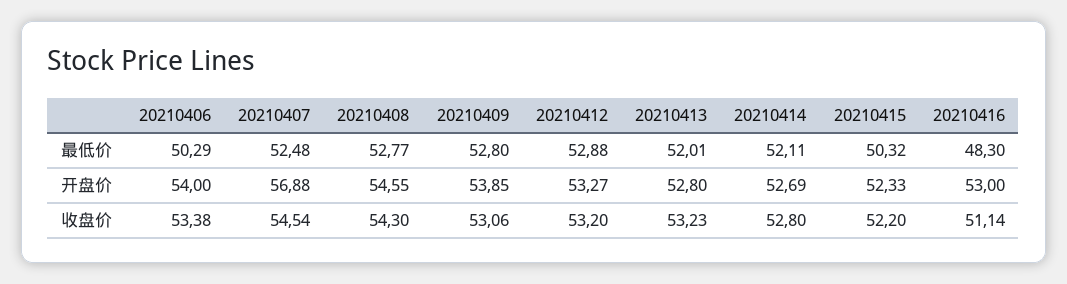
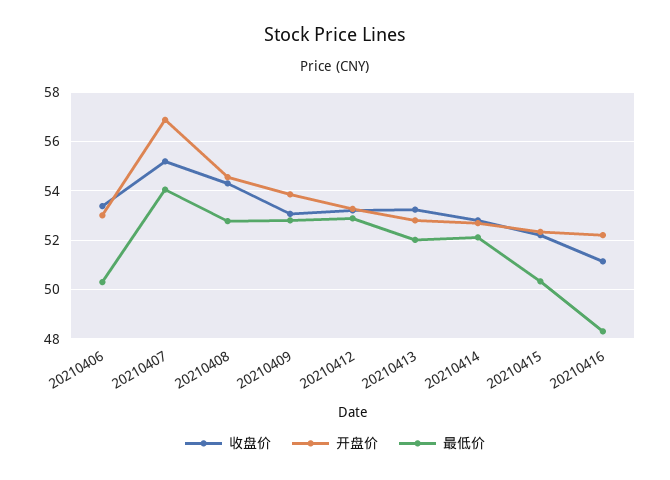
最低价, 20210407: 52.48 -> 54
开盘价, 20210406: 54 -> 53
开盘价, 20210416: 53 -> 52.25
收盘价, 20210407: 54.54 -> 55.25

